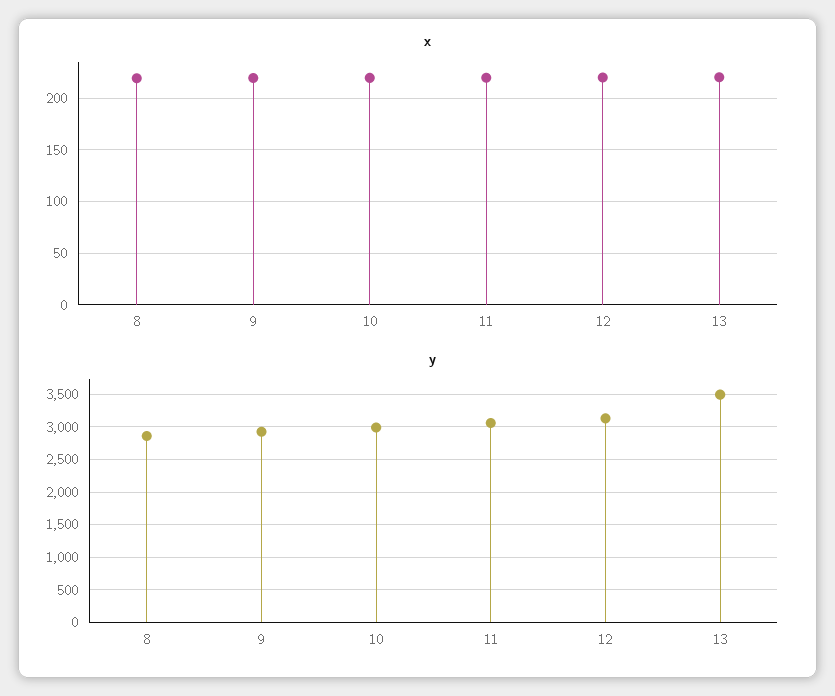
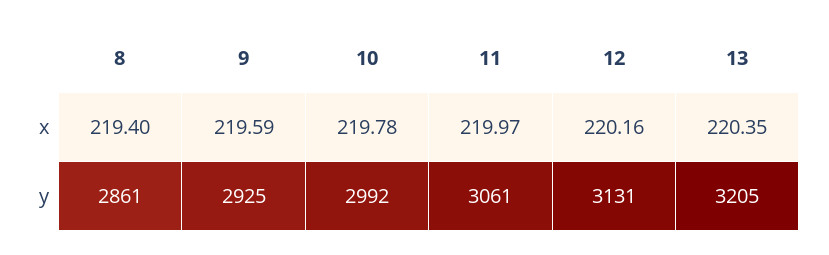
y, 13: 3500 -> 3205

